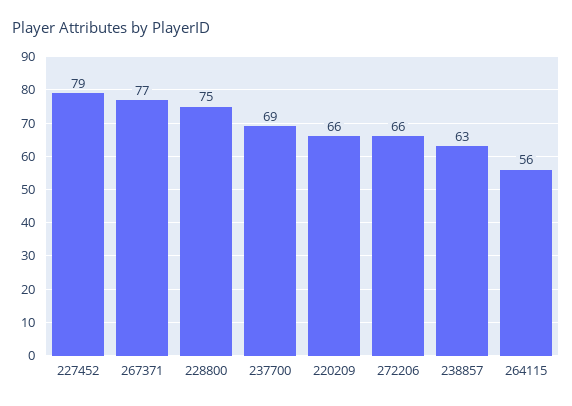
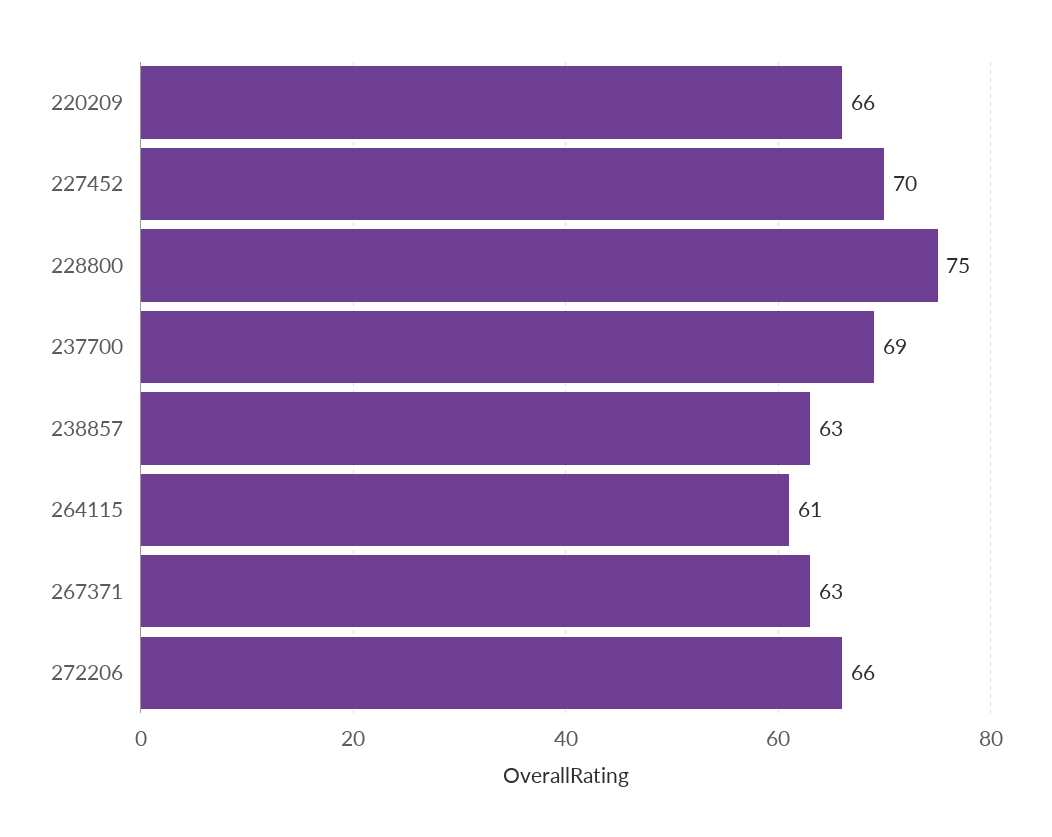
227452: 79 -> 70
267371: 77 -> 63
264115: 56 -> 61

